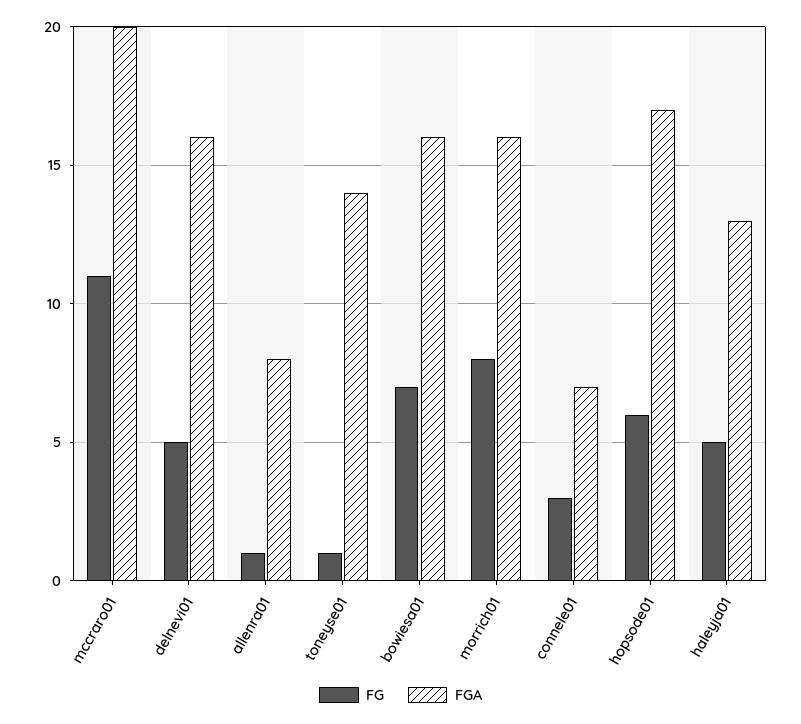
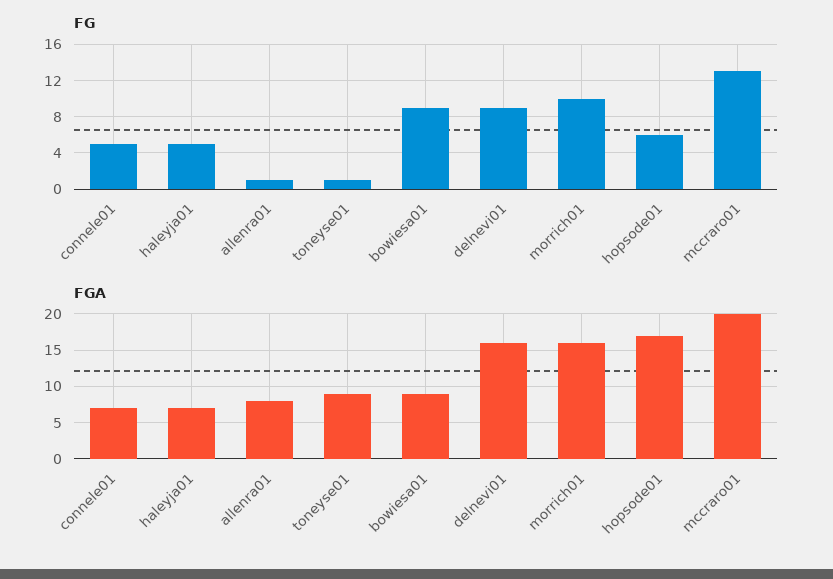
FG, mccraro01: 11 -> 13
FG, delnevi01: 5 -> 9
FGA, toneyse01: 14 -> 9
FG, bowiesa01: 7 -> 9
FGA, bowiesa01: 16 -> 9
FG, morrich01: 8 -> 10
FG, connele01: 3 -> 5
FGA, haleyja01: 13 -> 7

